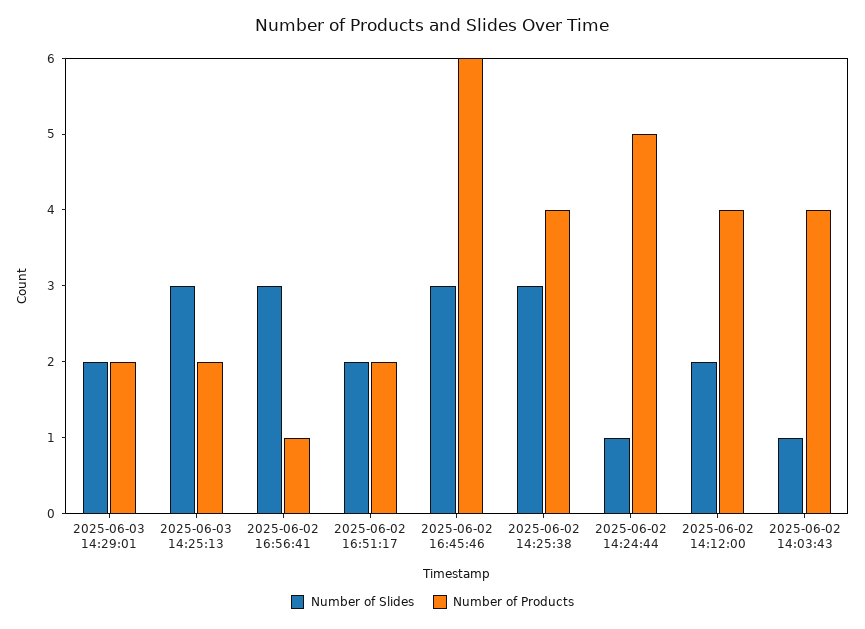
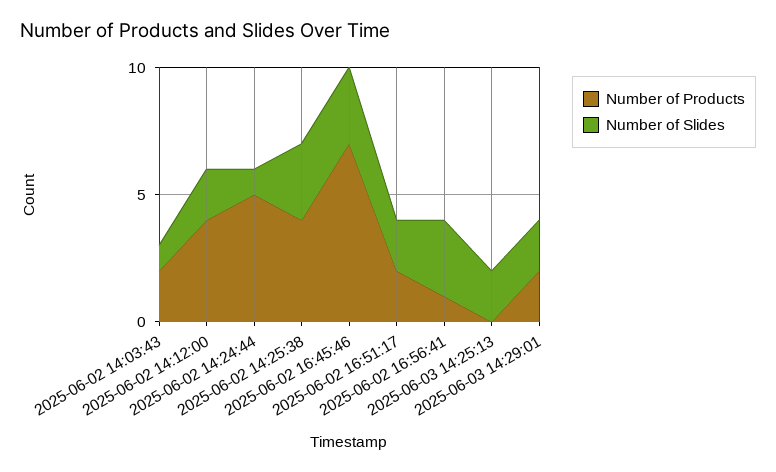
Number of Slides, 2025-06-03 14:25:13: 3 -> 2
Number of Products, 2025-06-03 14:25:13: 2 -> 0
Number of Products, 2025-06-02 16:45:46: 6 -> 7
Number of Products, 2025-06-02 14:03:43: 4 -> 2

